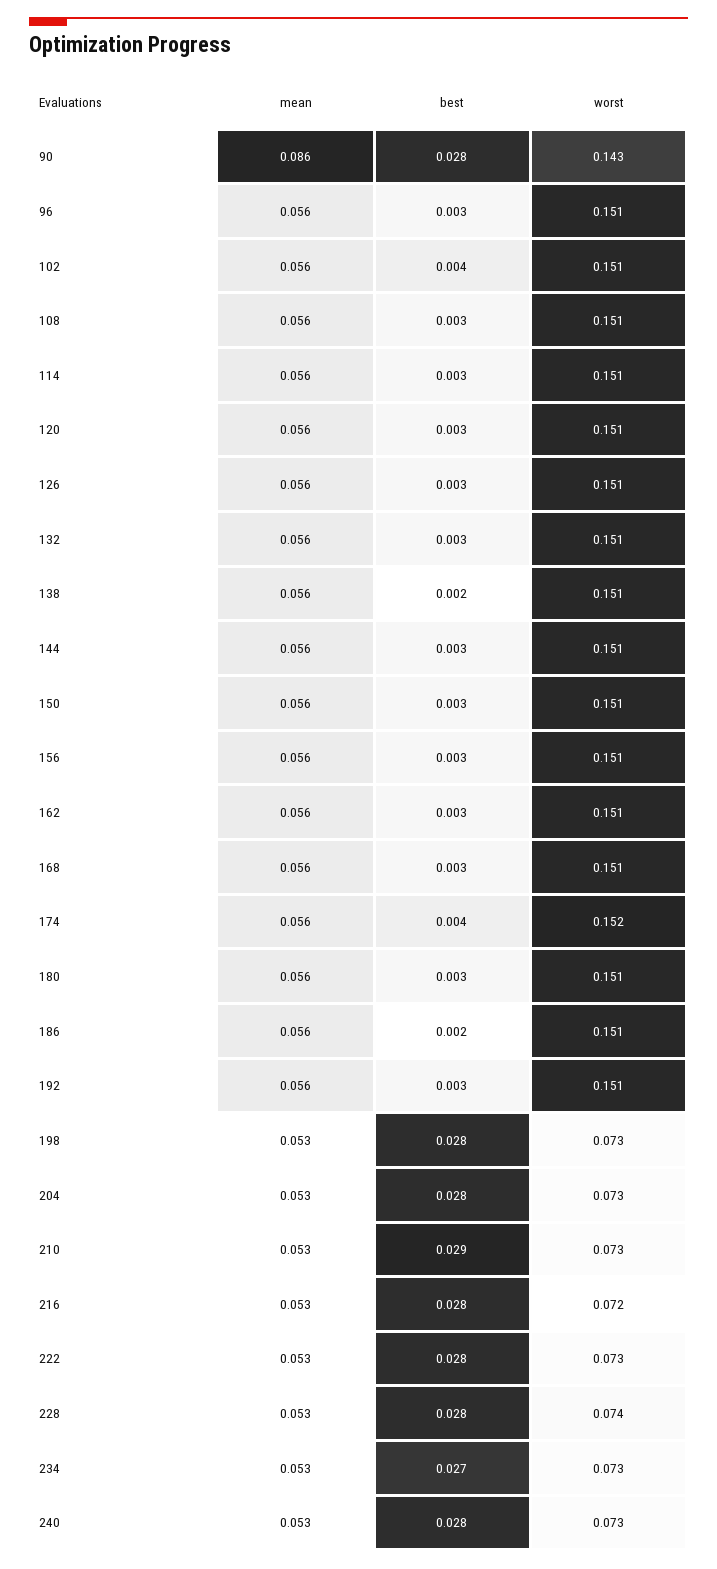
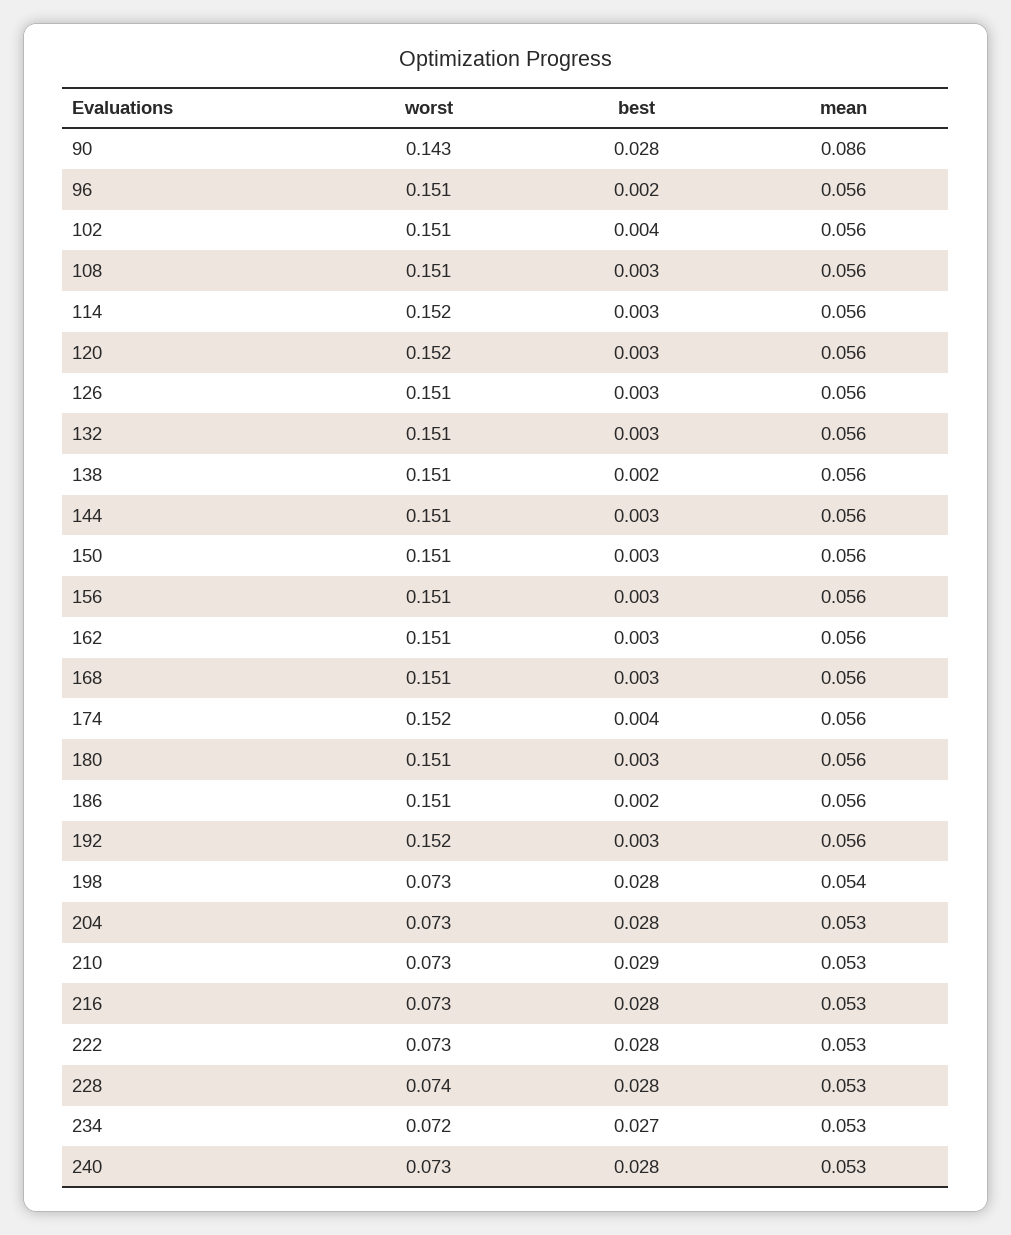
best, 96: 0.003 -> 0.002
worst, 114: 0.151 -> 0.152
worst, 120: 0.151 -> 0.152
worst, 192: 0.151 -> 0.152
mean, 198: 0.053 -> 0.054
worst, 216: 0.072 -> 0.073
worst, 234: 0.073 -> 0.072

